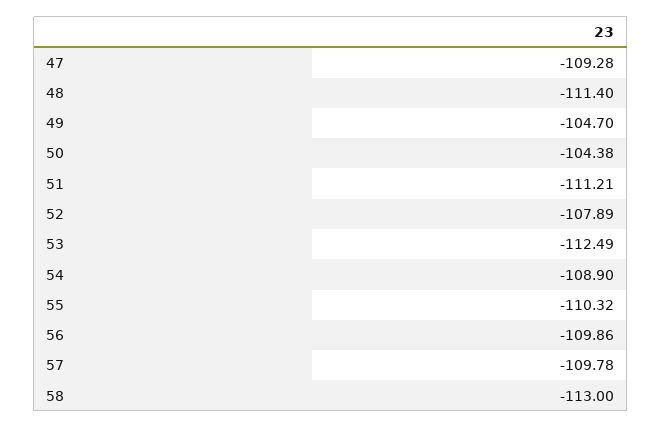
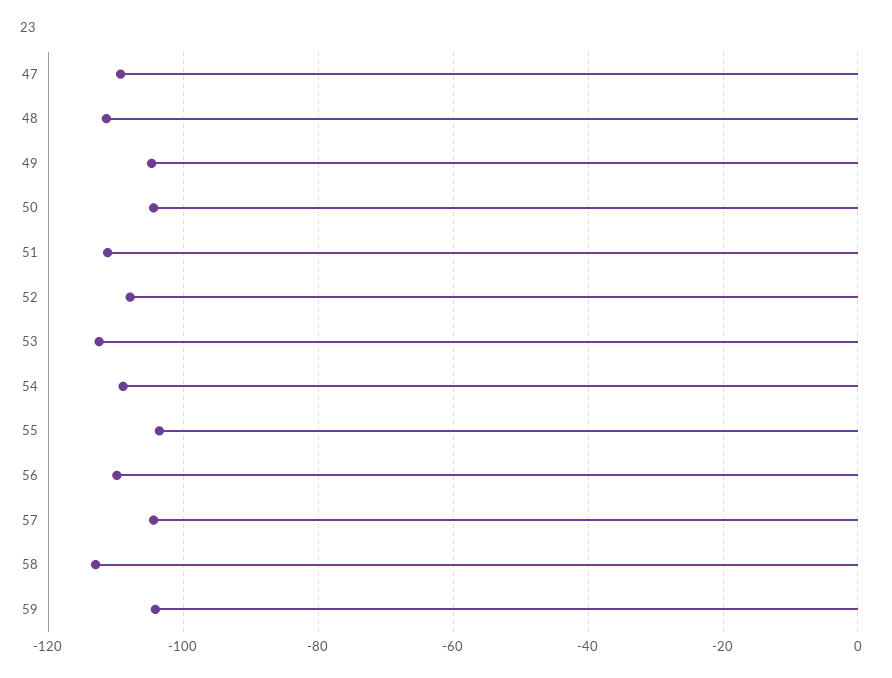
55: -110.32 -> -104
57: -109.78 -> -104
59: none -> -104

